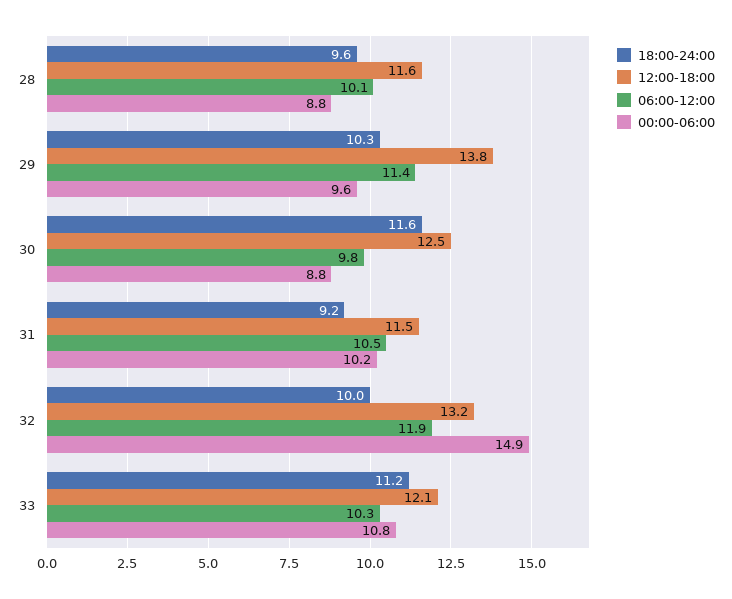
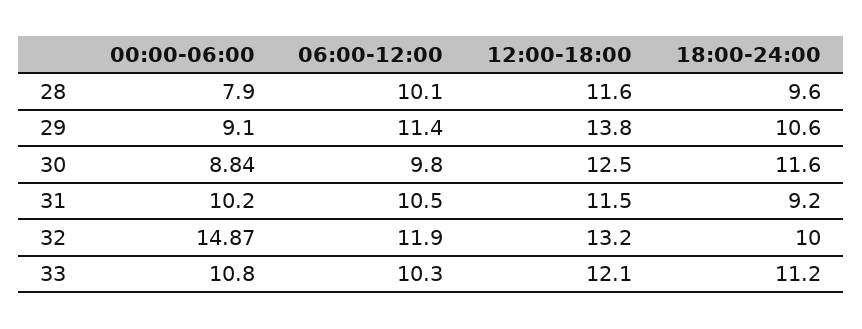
00:00-06:00, 28: 8.8 -> 7.9
18:00-24:00, 29: 10.3 -> 10.6
00:00-06:00, 29: 9.6 -> 9.1

